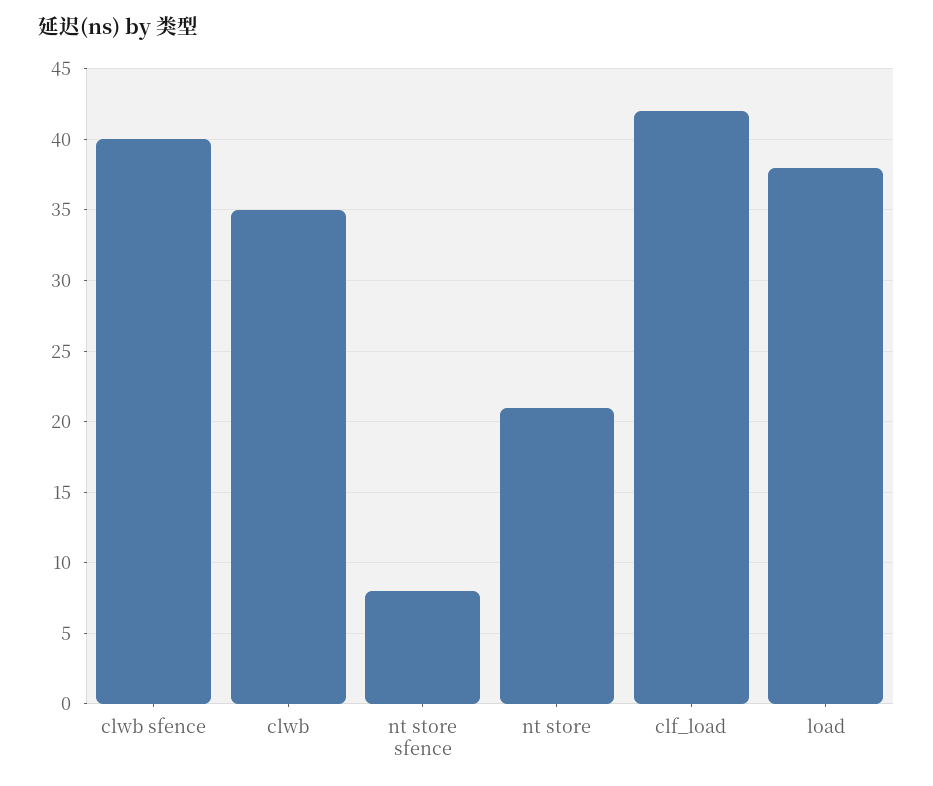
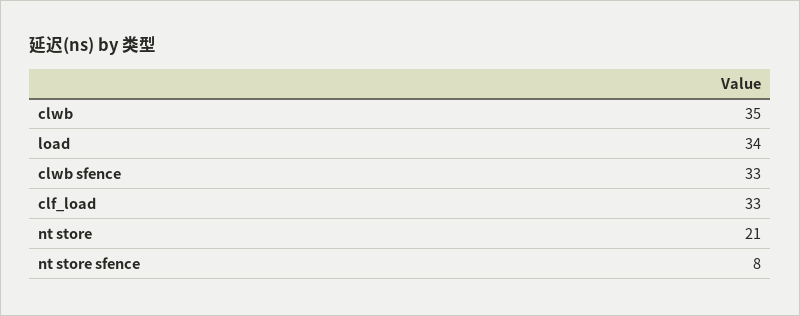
clwb sfence: 40 -> 33
clf_load: 42 -> 33
load: 38 -> 34

